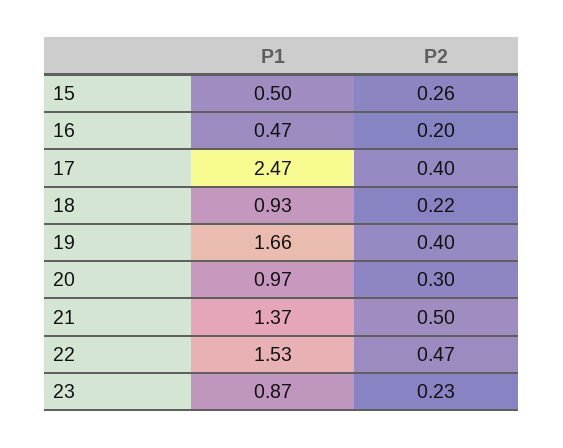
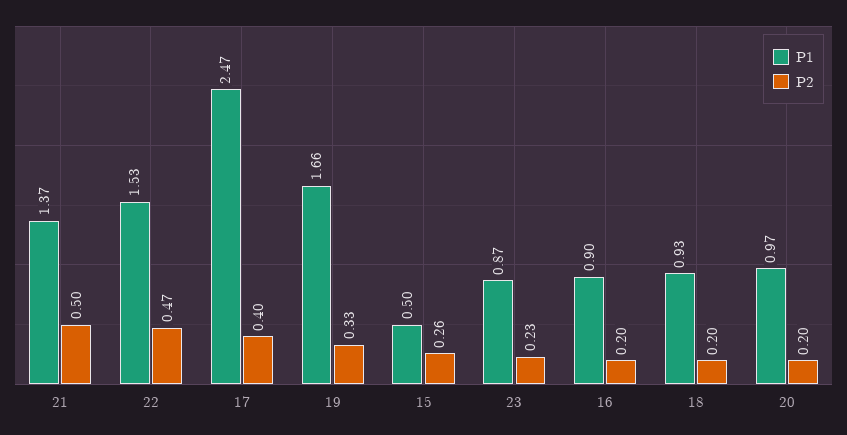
P1, 16: 0.47 -> 0.9
P2, 18: 0.22 -> 0.2
P2, 19: 0.4 -> 0.33
P2, 20: 0.3 -> 0.2

